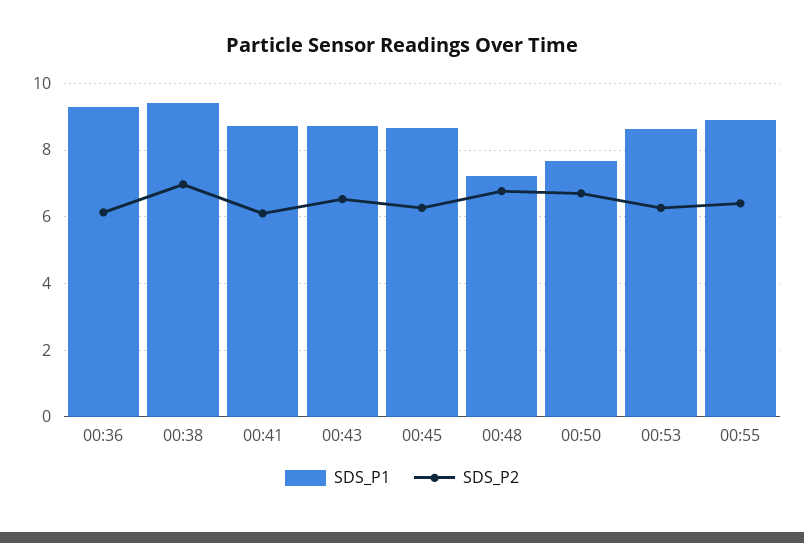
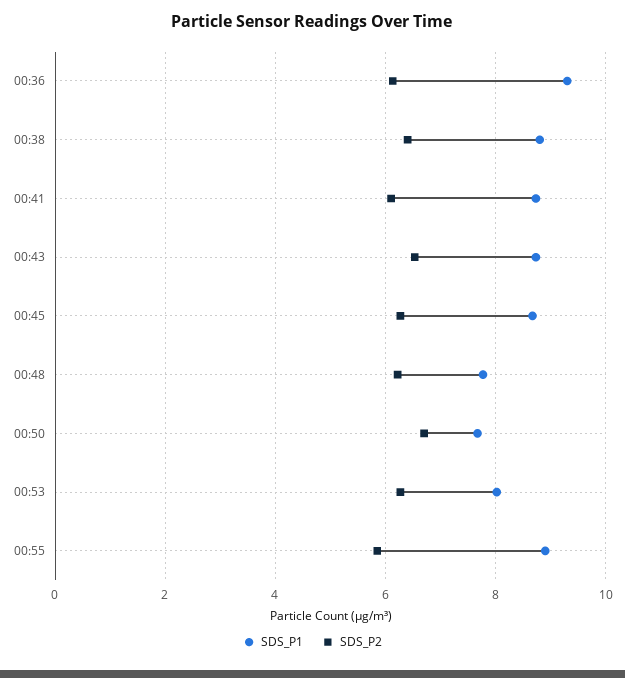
SDS_P1, 00:38: 9.4 -> 8.8
SDS_P2, 00:38: 7 -> 6.4
SDS_P1, 00:48: 7.2 -> 7.8
SDS_P2, 00:48: 6.8 -> 6.2
SDS_P1, 00:53: 8.6 -> 8
SDS_P2, 00:55: 6.4 -> 5.8

